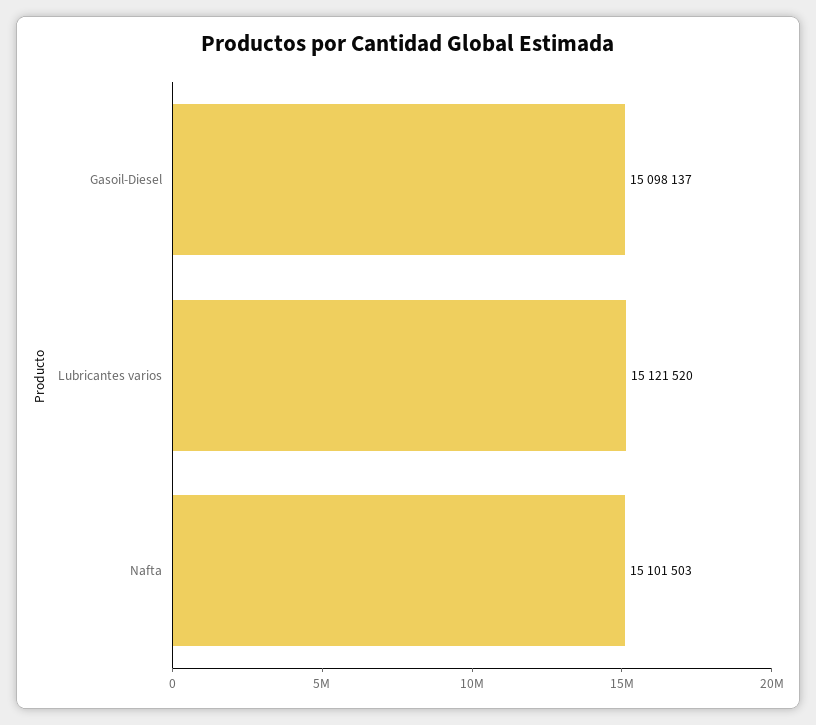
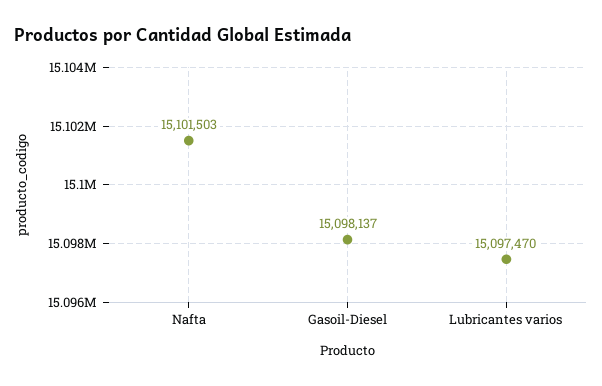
Lubricantes varios: 15121520 -> 15097470

